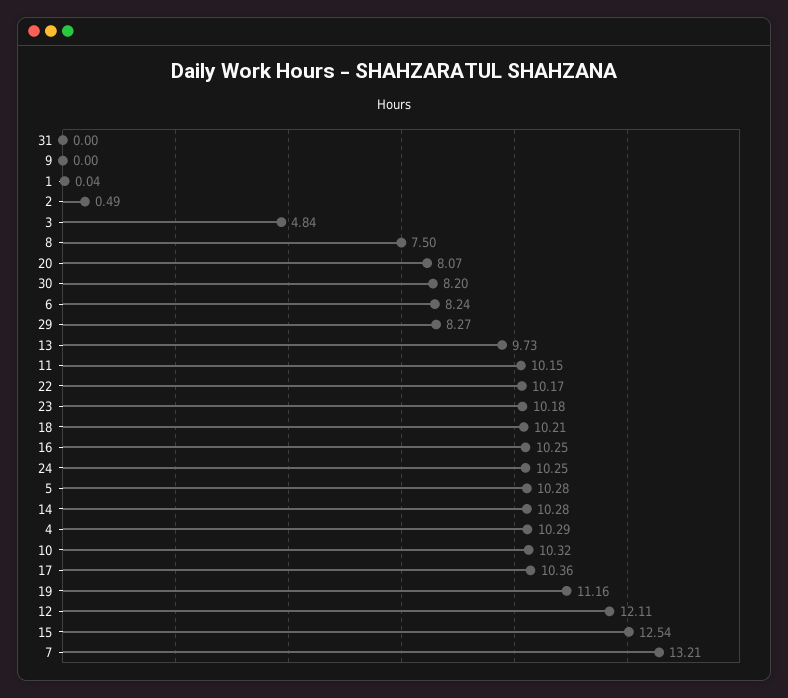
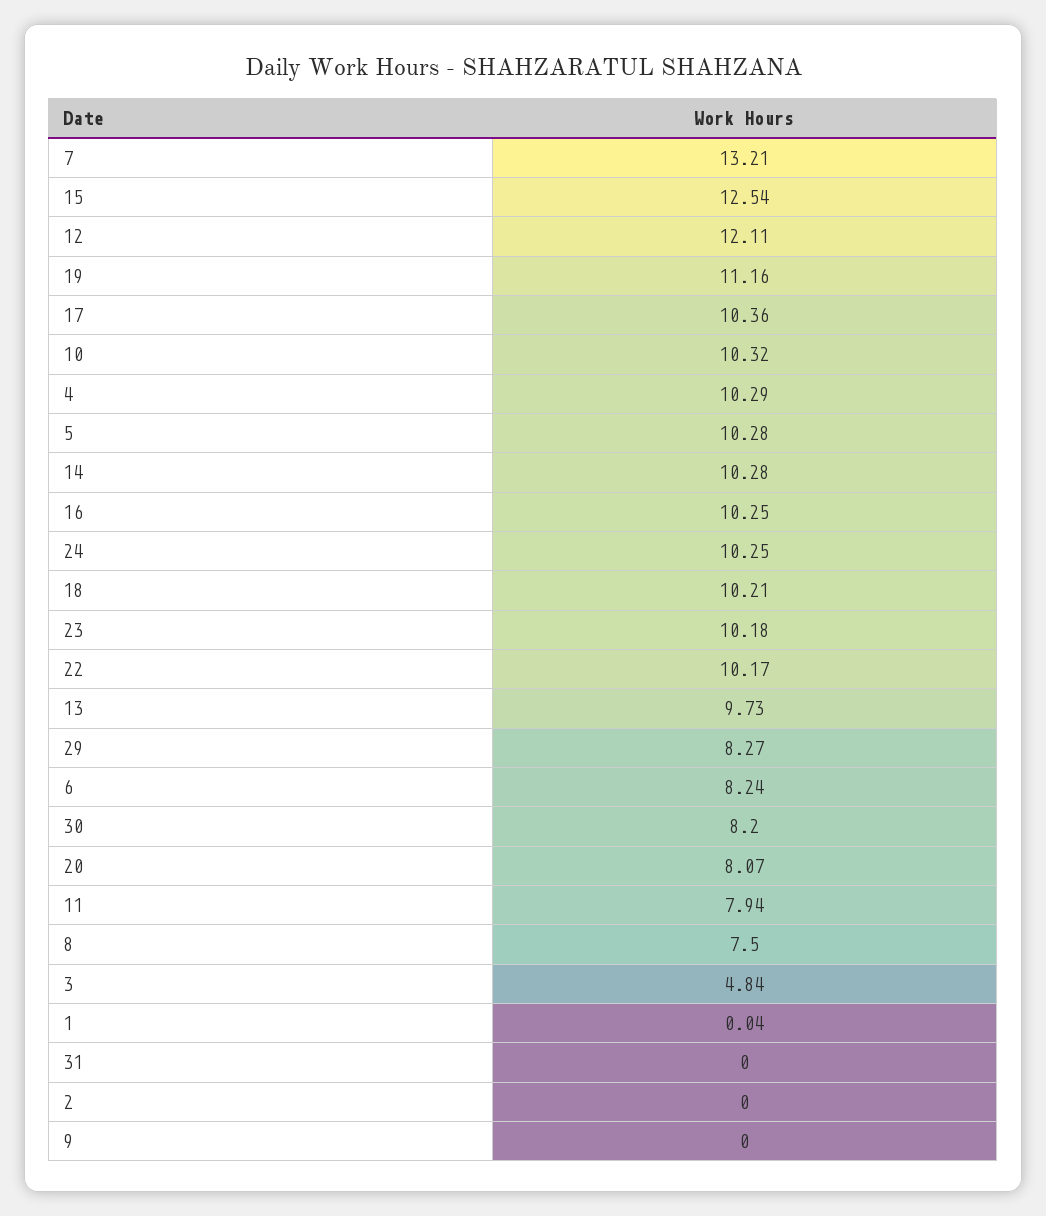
2: 0.49 -> 0
11: 10.15 -> 7.94

